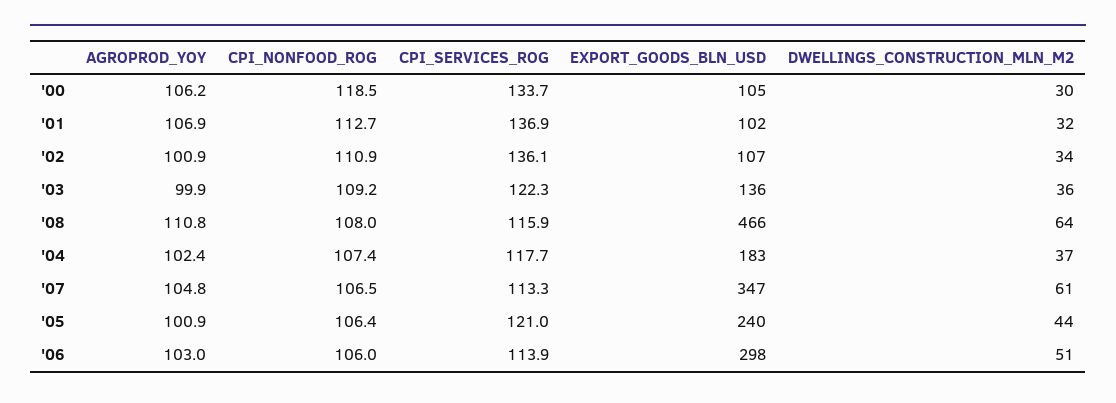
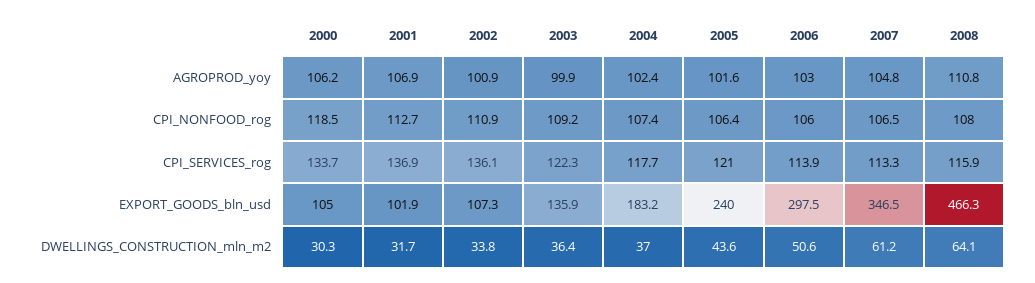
AGROPROD_YOY, '05: 100.9 -> 101.6

